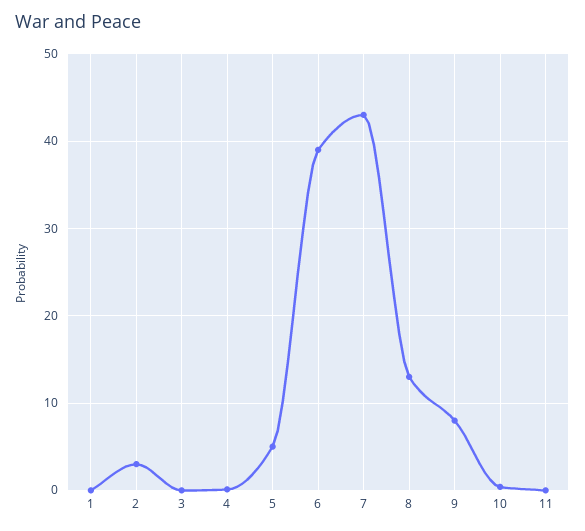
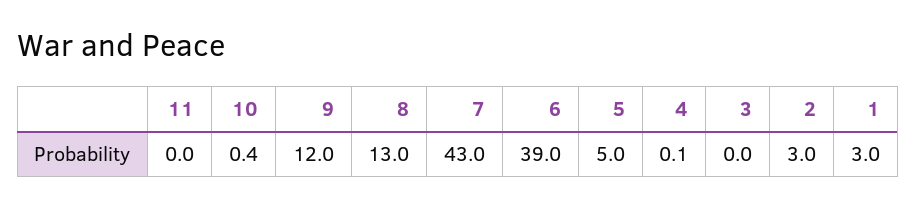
1: 0 -> 3
9: 8 -> 12

